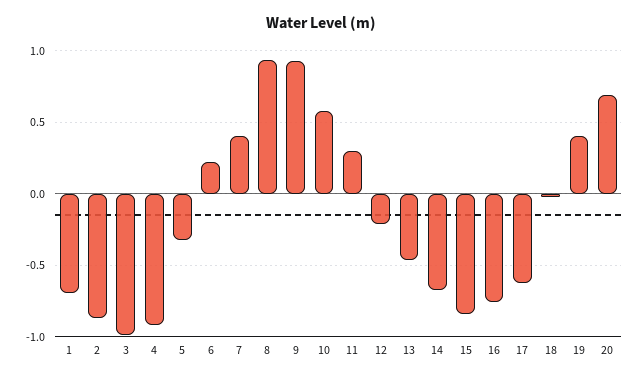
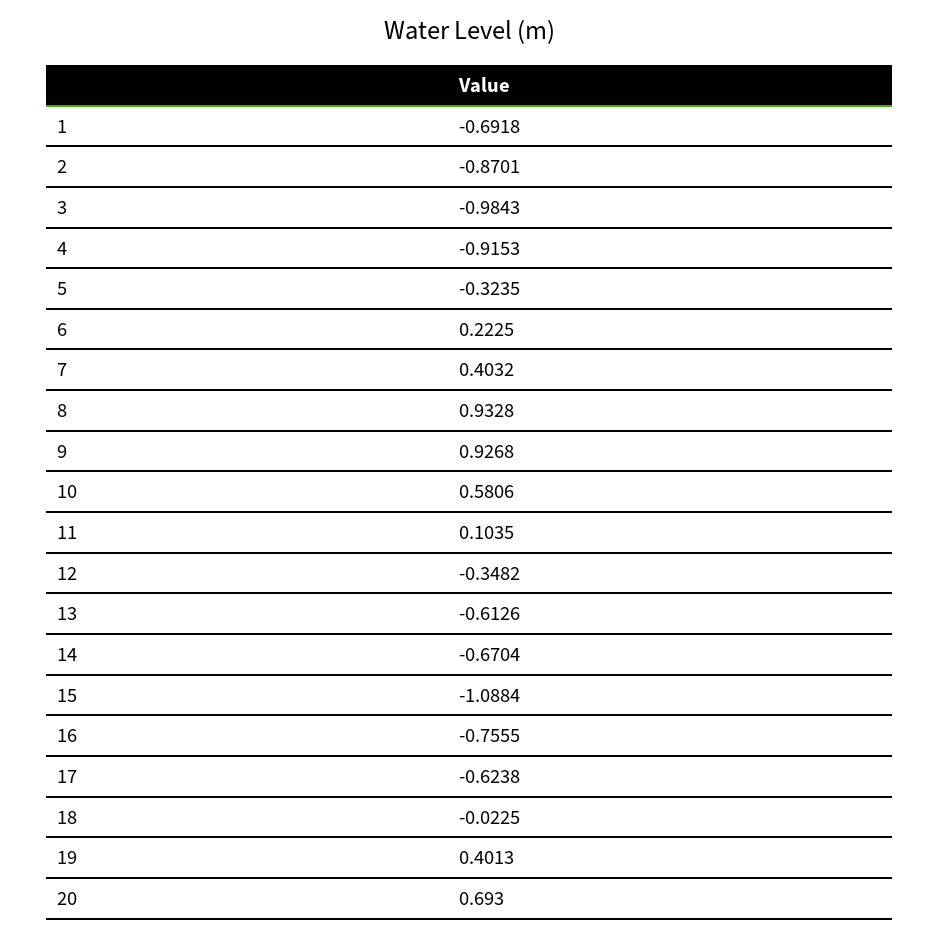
11: 0.3 -> 0.1035
12: -0.2 -> -0.3482
13: -0.45 -> -0.6126
15: -0.85 -> -1.0884

